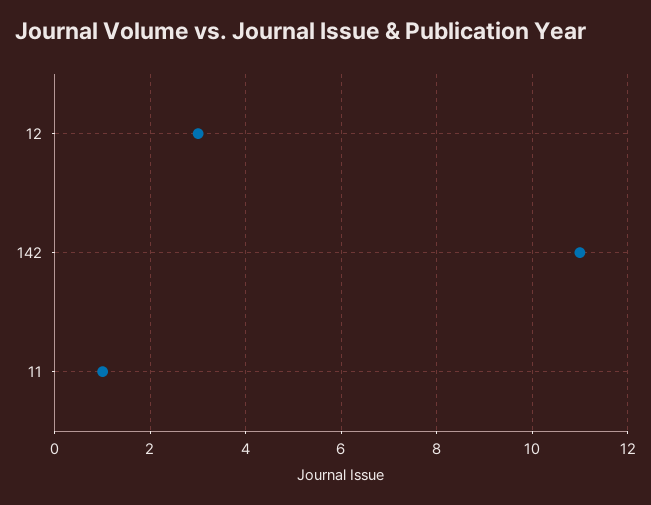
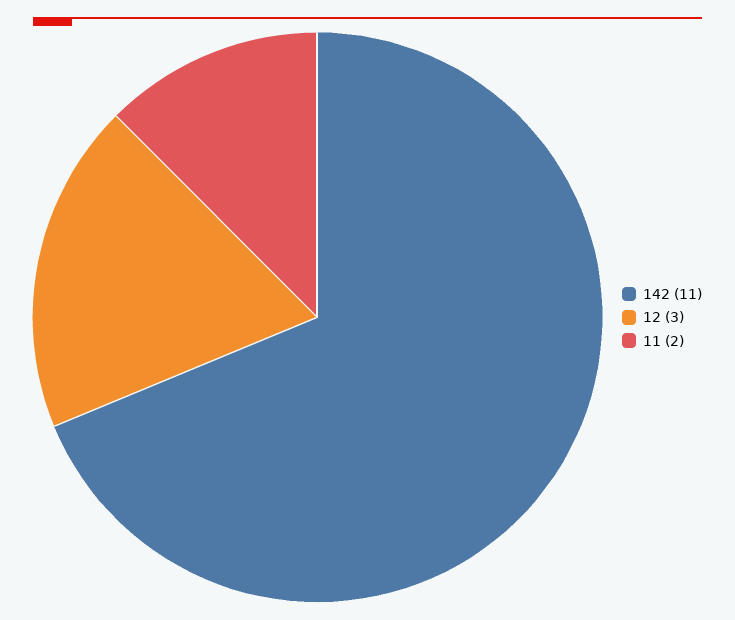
11: 1 -> 2

